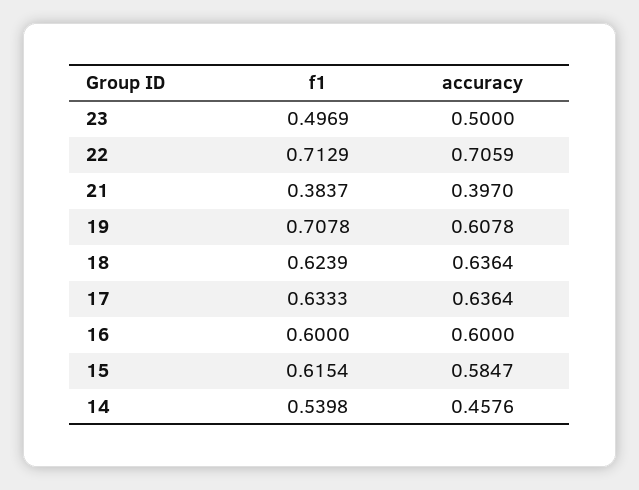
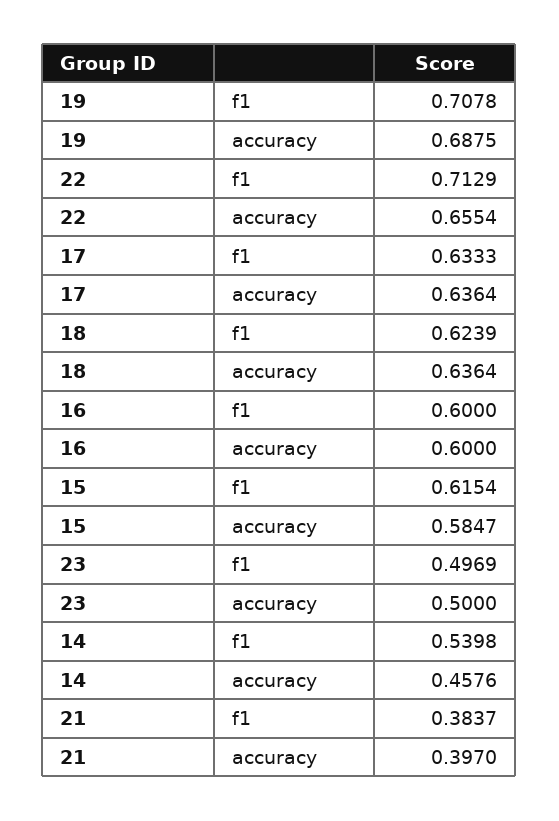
accuracy, 22: 0.7059 -> 0.6554
accuracy, 19: 0.6078 -> 0.6875

